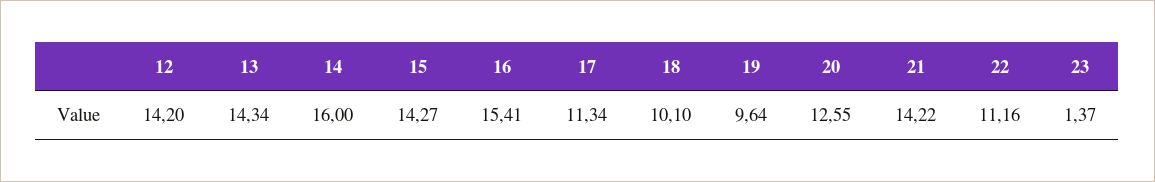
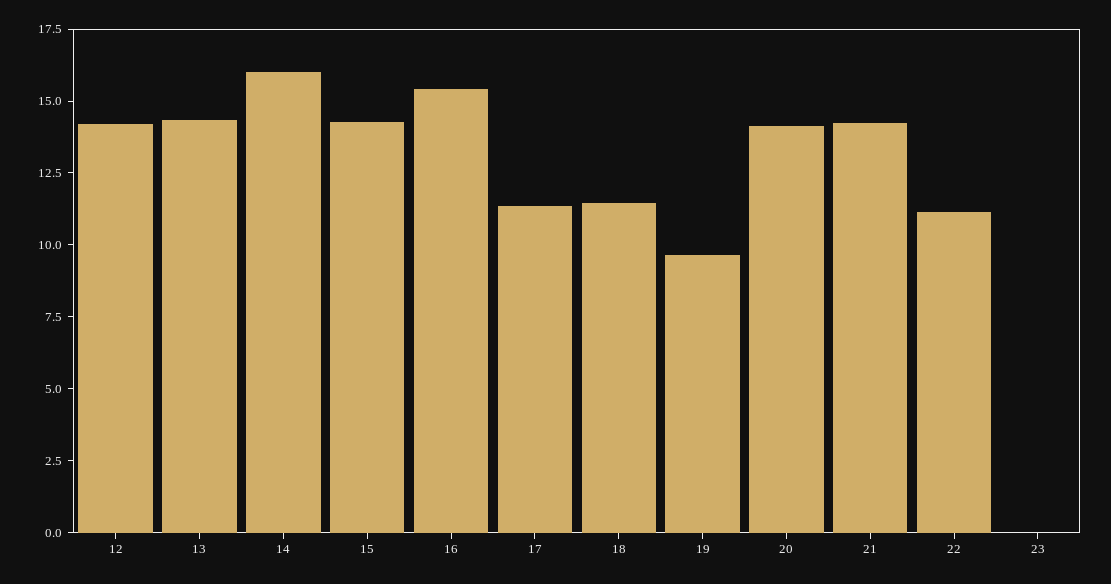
18: 10.1 -> 11.5
20: 12.55 -> 14
23: 1.37 -> 0

